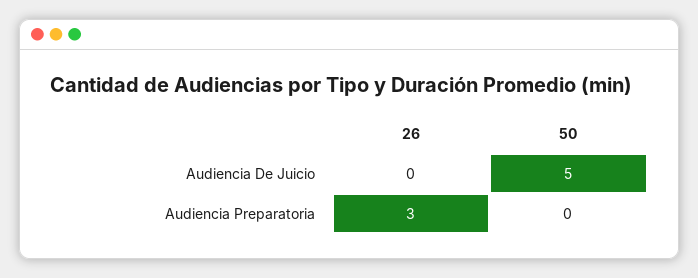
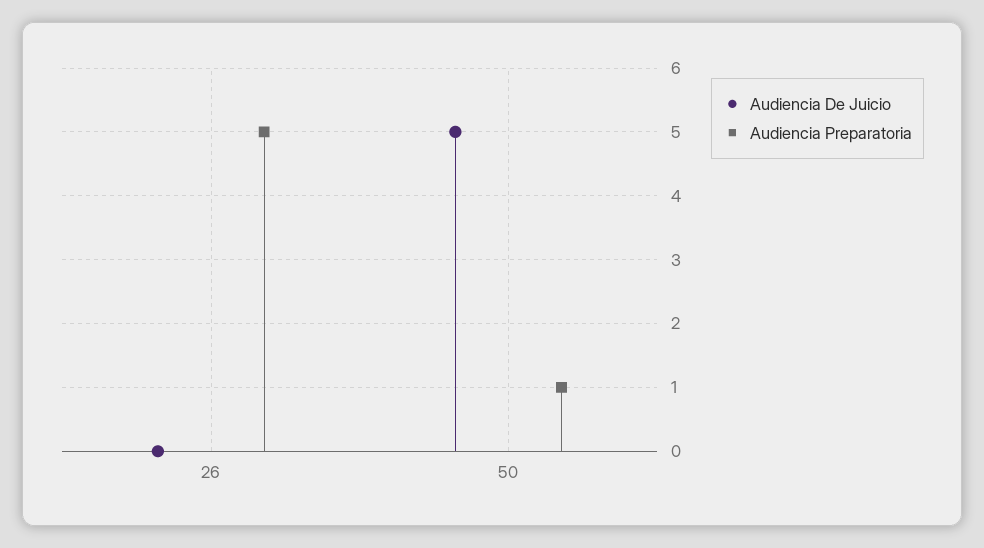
Audiencia Preparatoria, 26: 3 -> 5
Audiencia Preparatoria, 50: 0 -> 1

